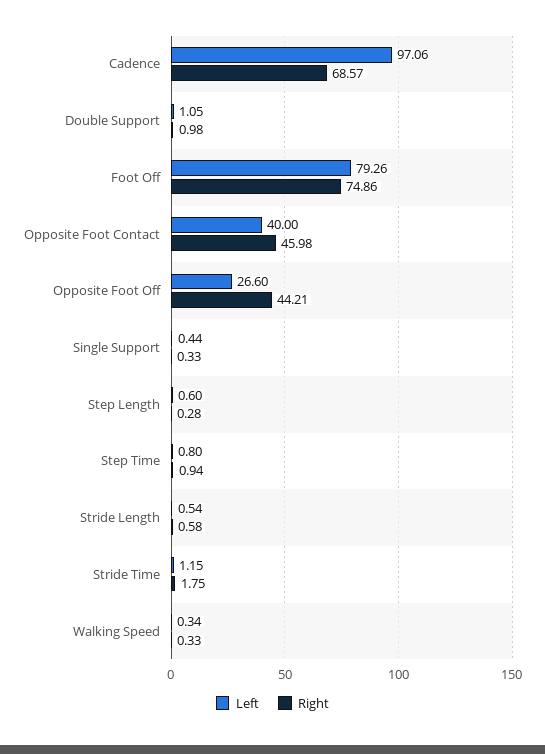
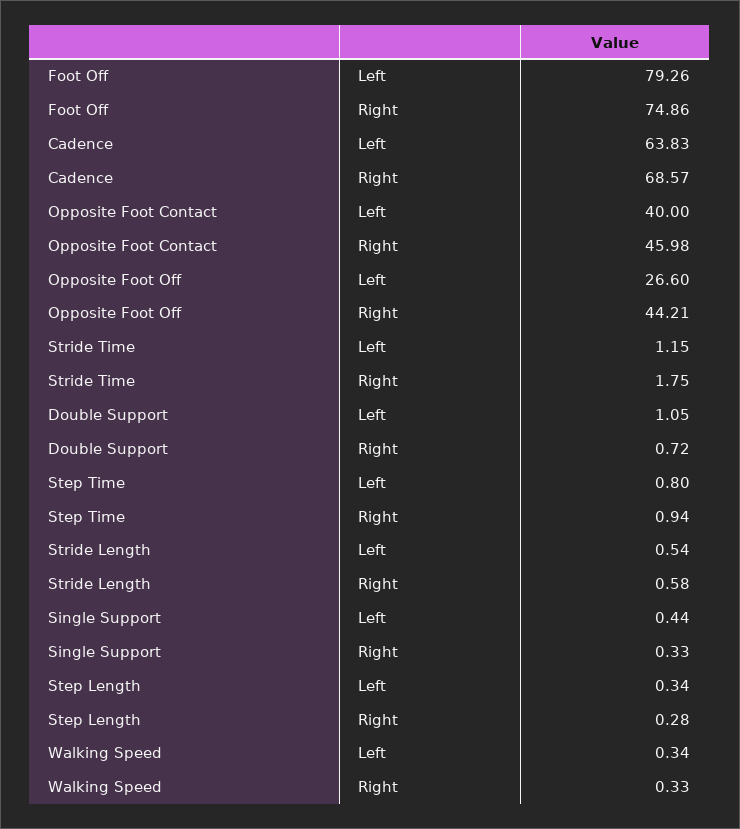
Left, Cadence: 97.06 -> 63.83
Right, Double Support: 0.98 -> 0.72
Left, Step Length: 0.6 -> 0.34

